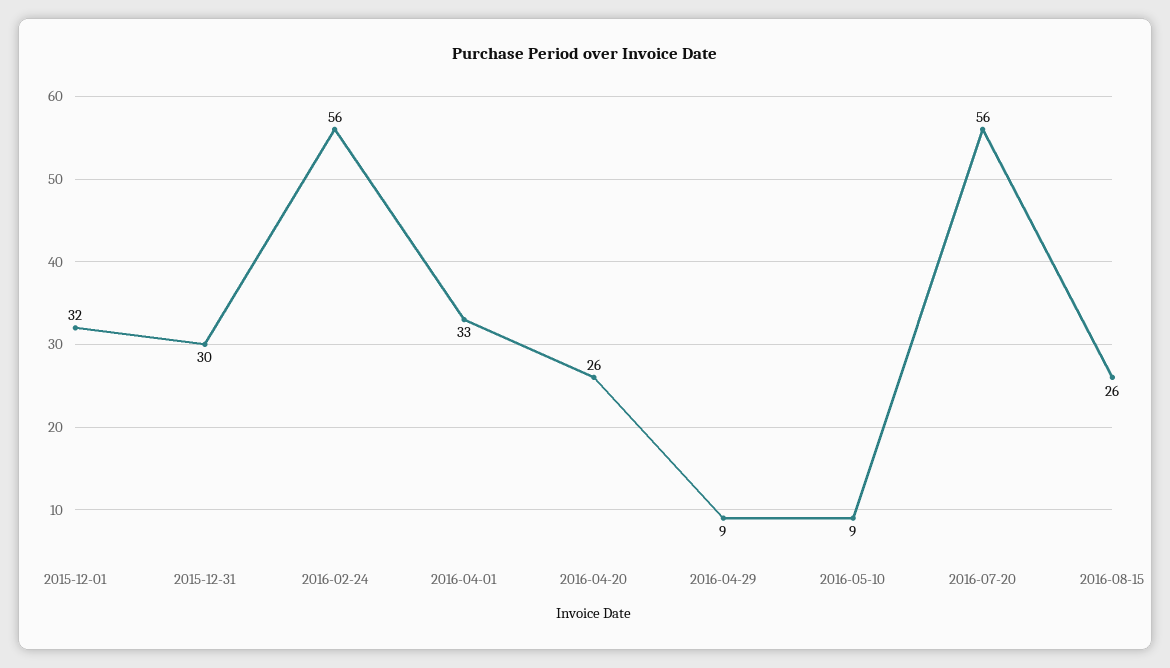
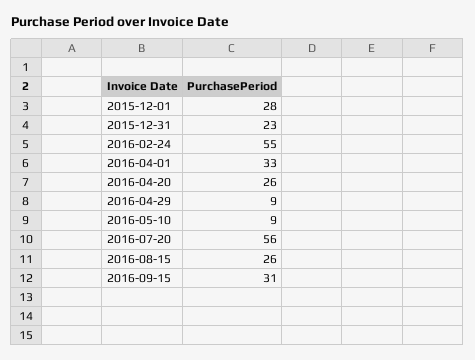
2015-12-01: 32 -> 28
2015-12-31: 30 -> 23
2016-02-24: 56 -> 55
2016-09-15: none -> 31

